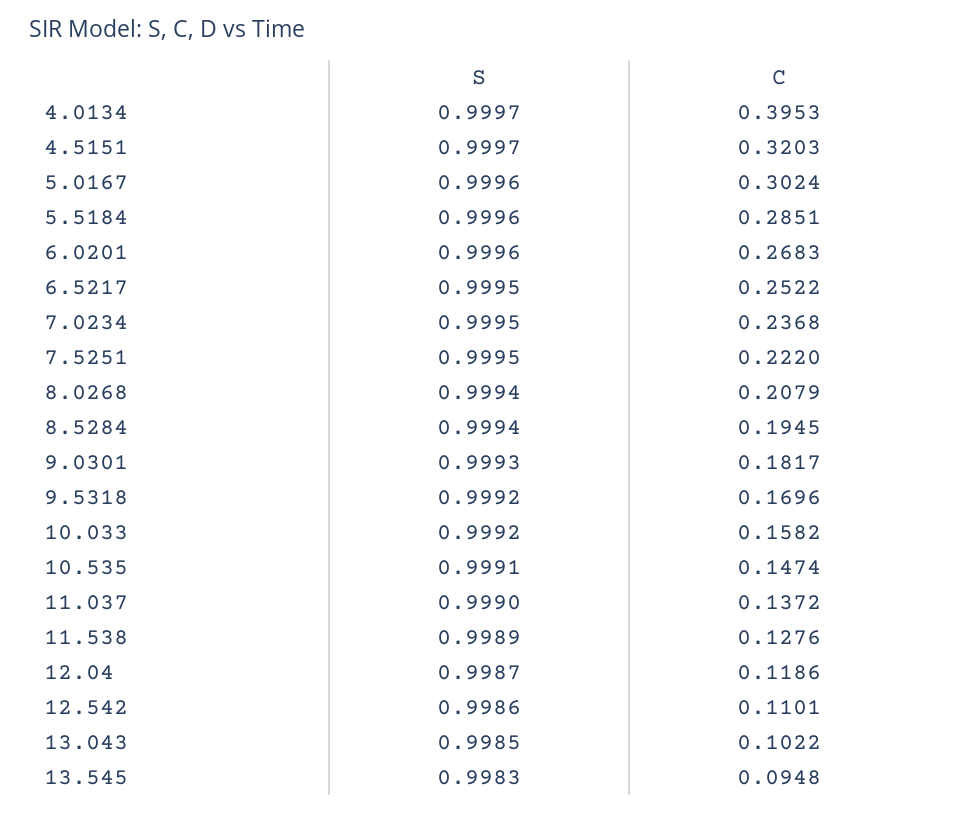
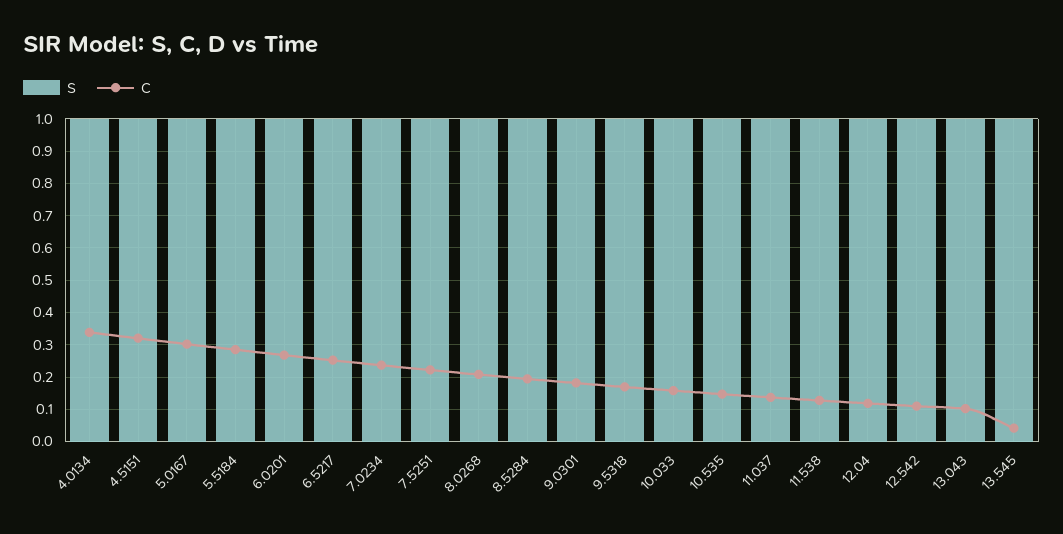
C, 4.0134: 0.3953 -> 0.34
C, 13.545: 0.0948 -> 0.04

